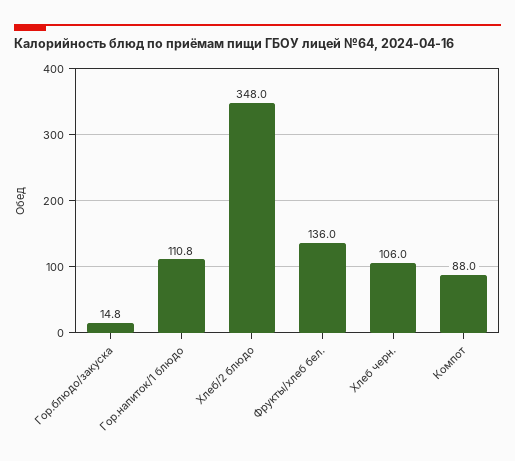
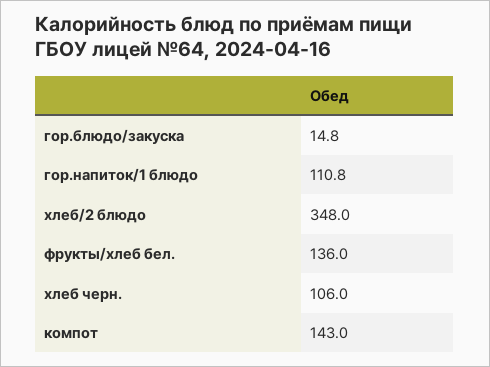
Компот: 88 -> 143

